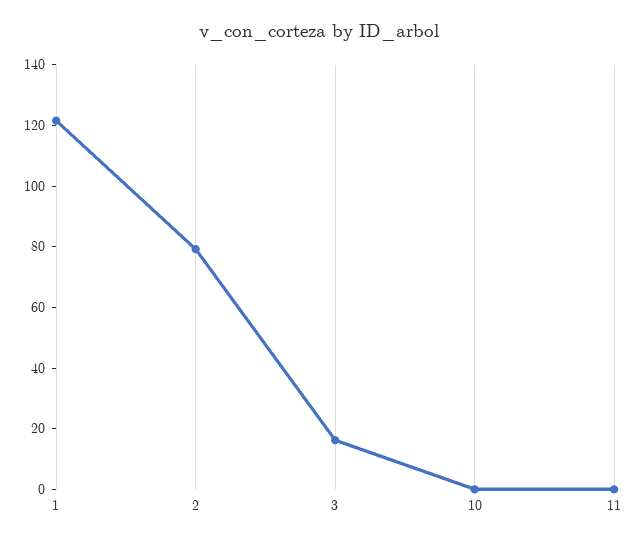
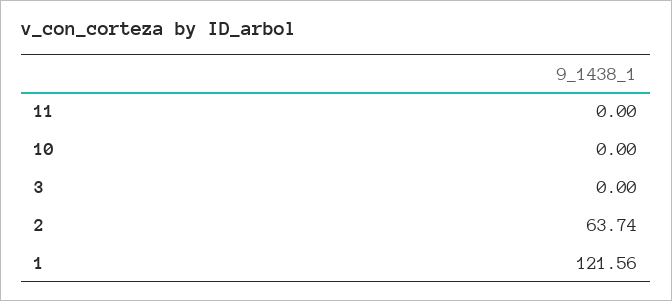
2: 80 -> 63.74
3: 15 -> 0

